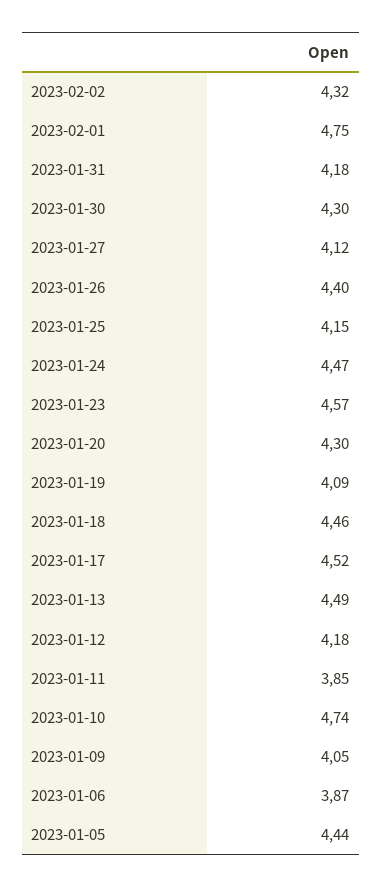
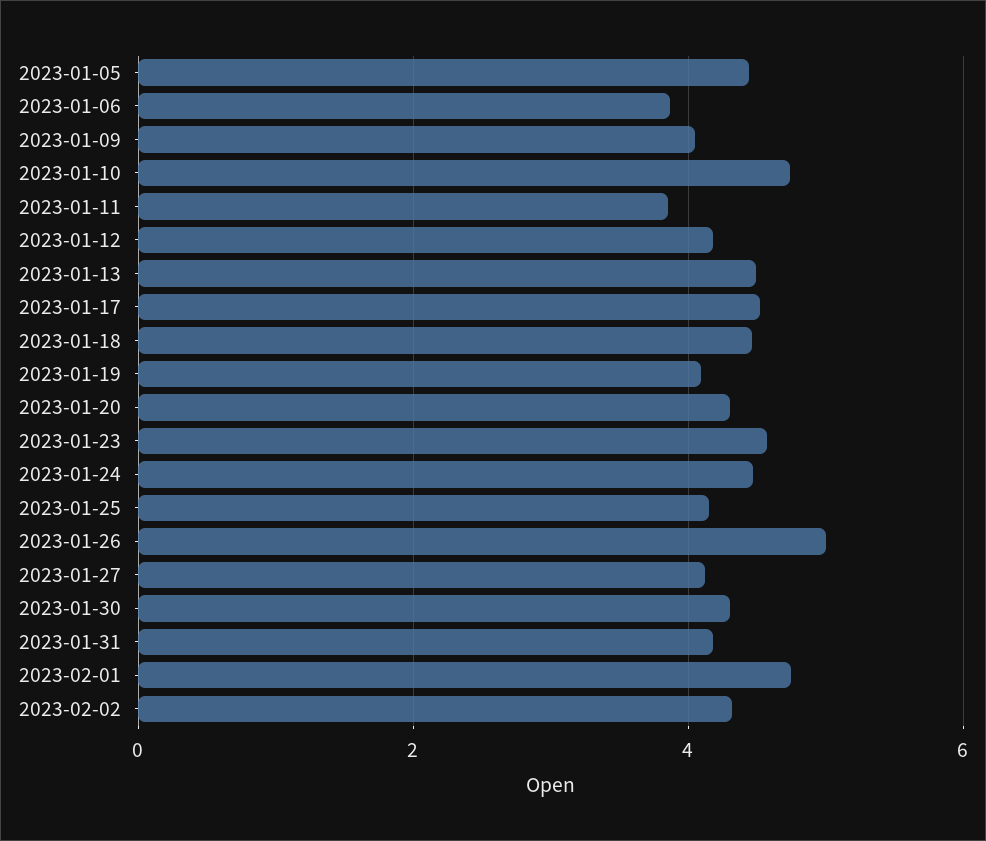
2023-01-26: 4.4 -> 5

